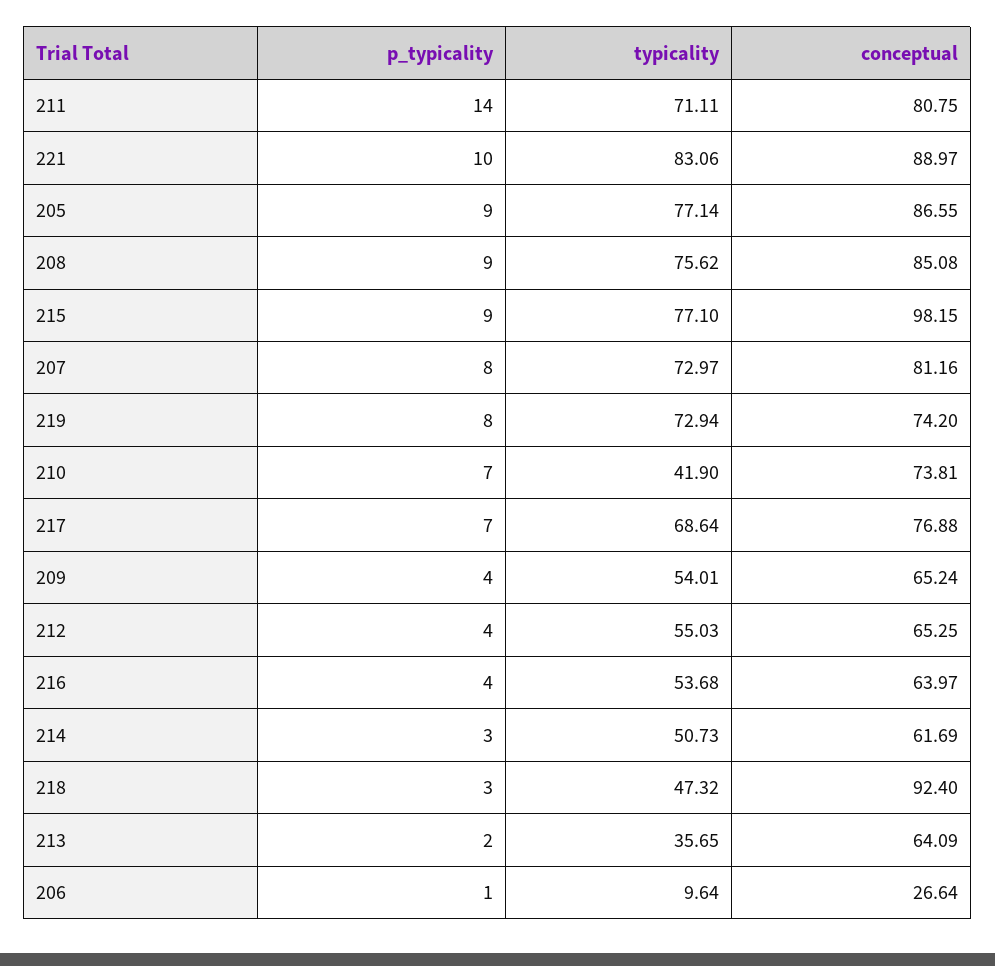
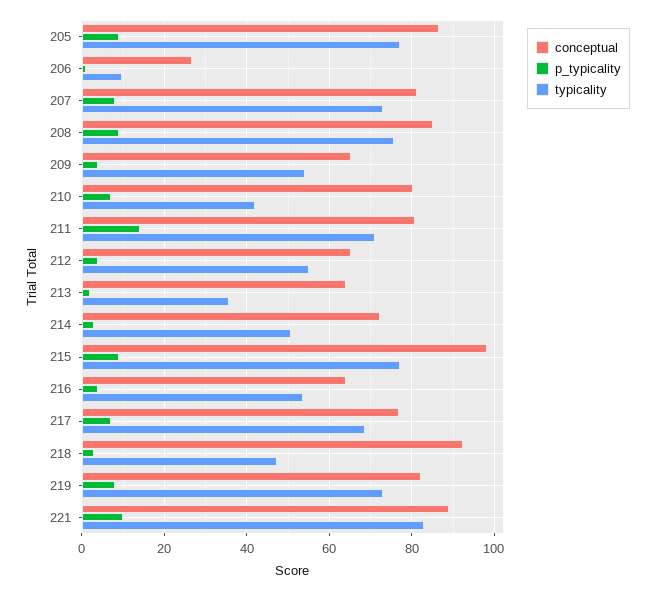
conceptual, 219: 74.2 -> 82
conceptual, 210: 73.81 -> 80
conceptual, 214: 61.69 -> 72

